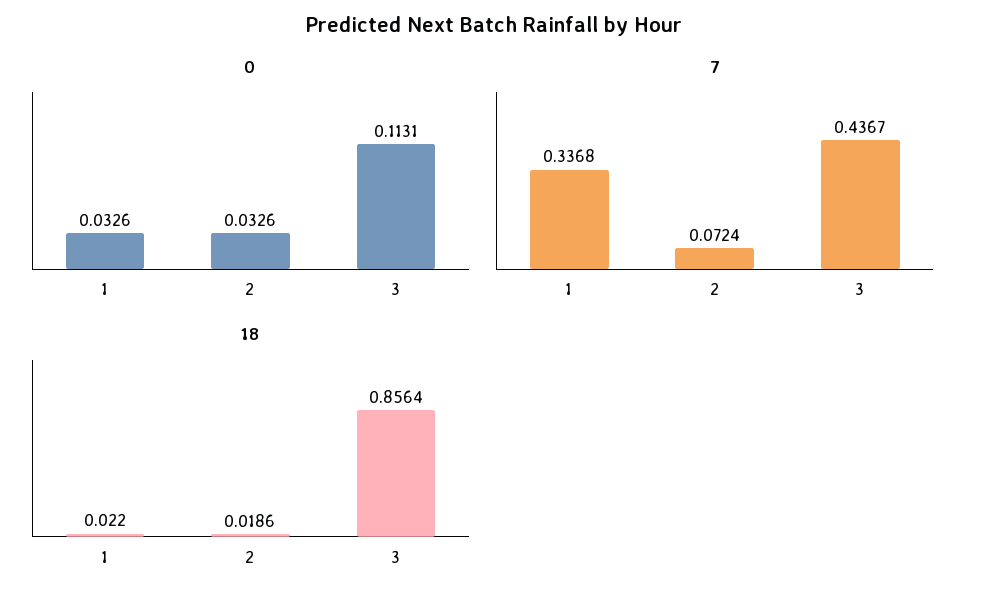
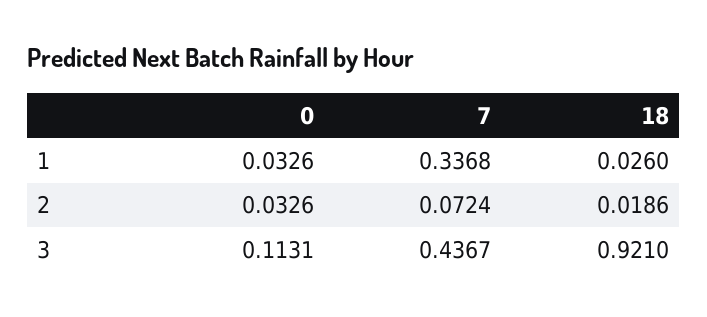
18, 1: 0.022 -> 0.026
18, 3: 0.8564 -> 0.921

